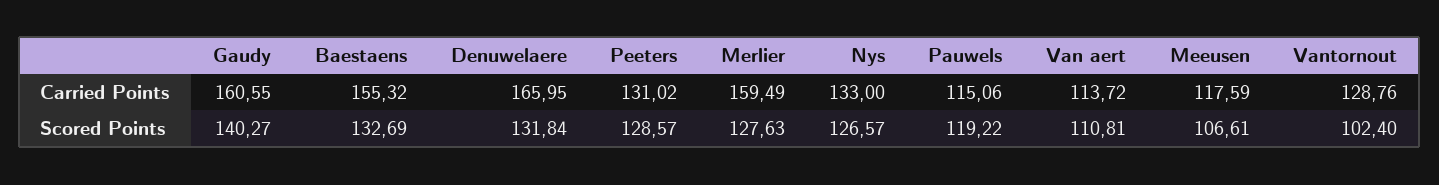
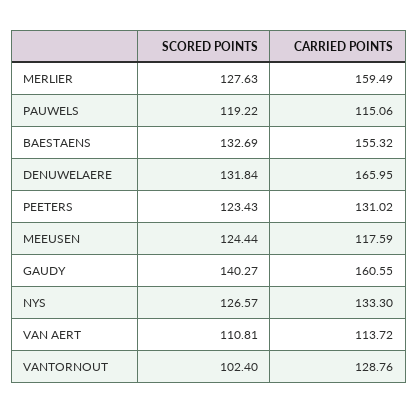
Nys, Carried Points: 133 -> 133.3
Peeters, Scored Points: 128.57 -> 123.43
Meeusen, Scored Points: 106.61 -> 124.44

